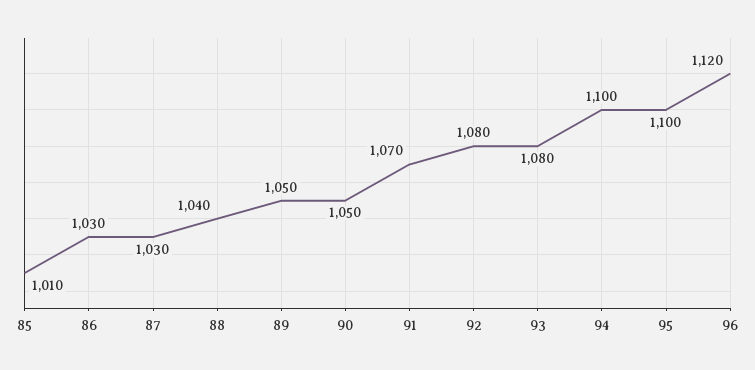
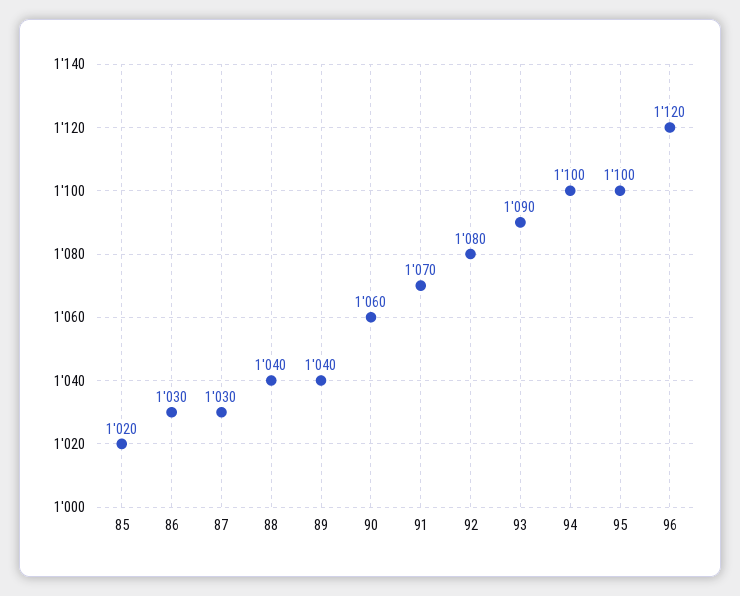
85: 1010 -> 1020
89: 1050 -> 1040
90: 1050 -> 1060
93: 1080 -> 1090

